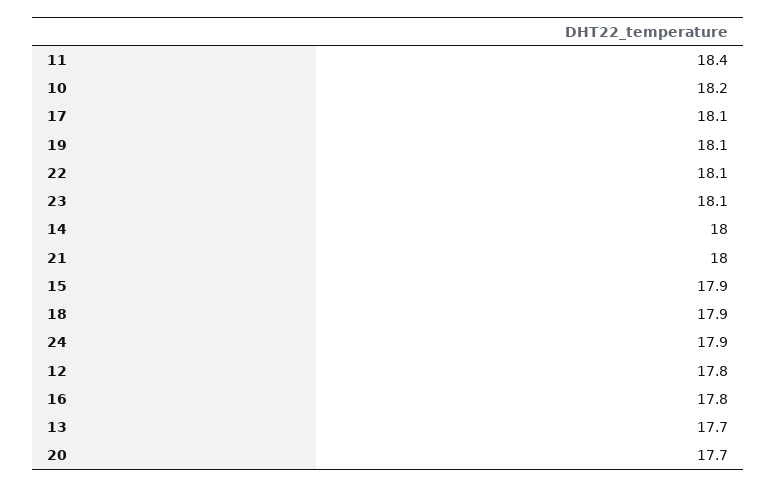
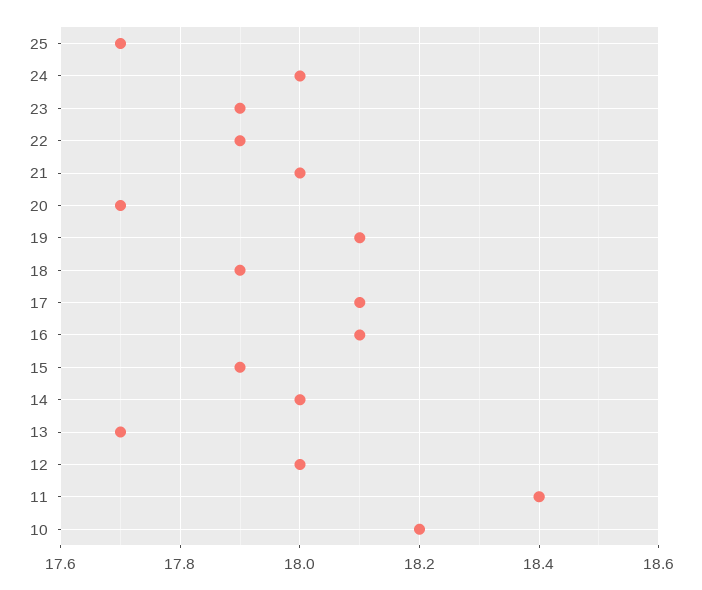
22: 18.1 -> 17.9
23: 18.1 -> 17.9
24: 17.9 -> 18
12: 17.8 -> 18
16: 17.8 -> 18.1
25: none -> 17.7

